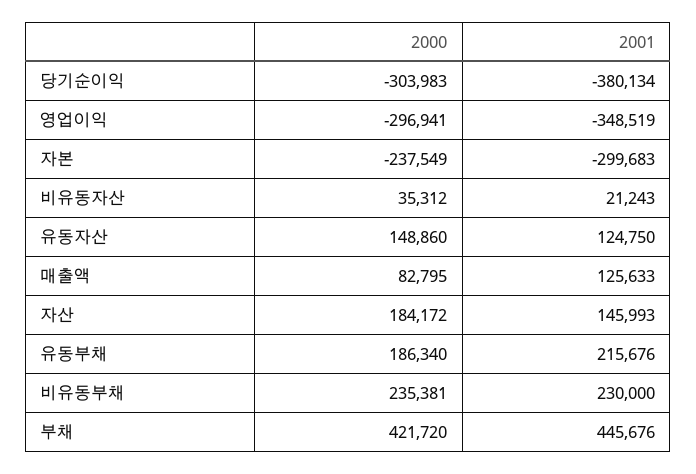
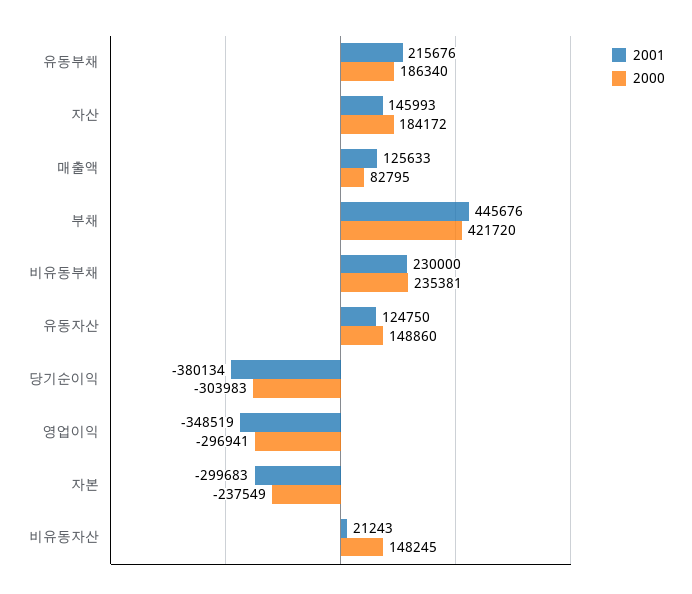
2000, 비유동자산: 35312 -> 148245

